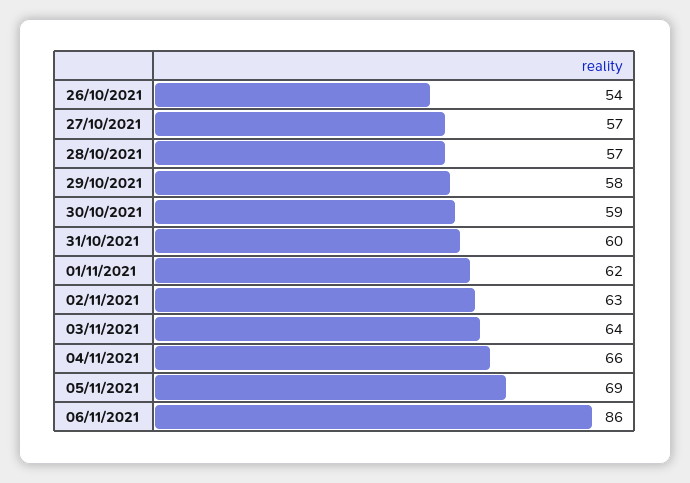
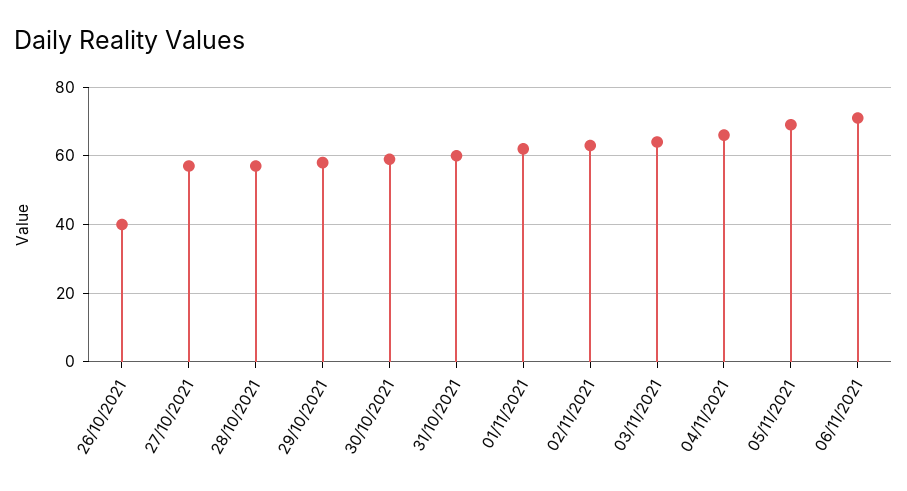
26/10/2021: 54 -> 40
06/11/2021: 86 -> 70

